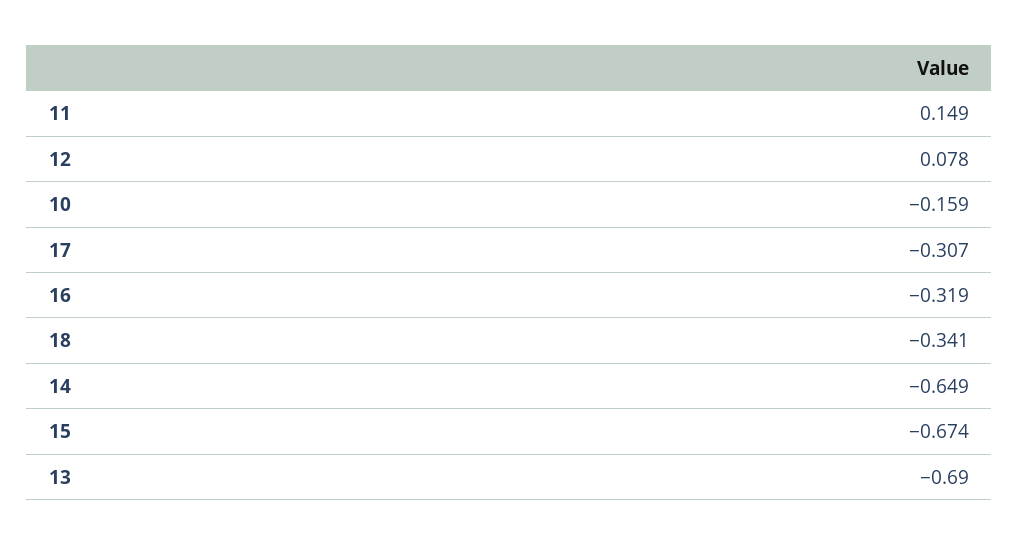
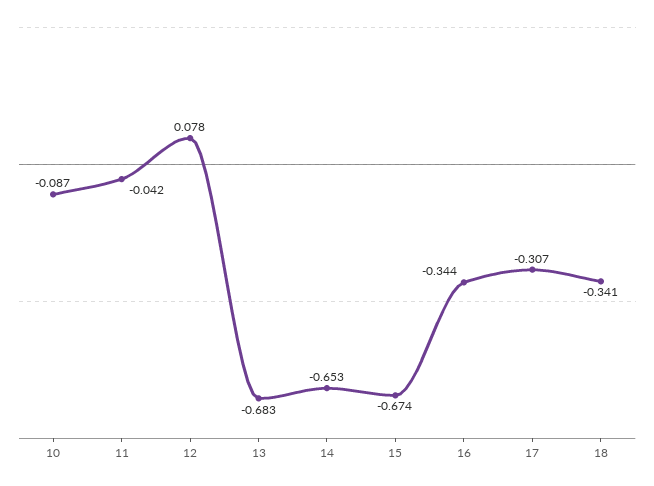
11: 0.149 -> -0.042
10: -0.159 -> -0.087
16: -0.319 -> -0.344
14: -0.649 -> -0.653
13: -0.69 -> -0.683

